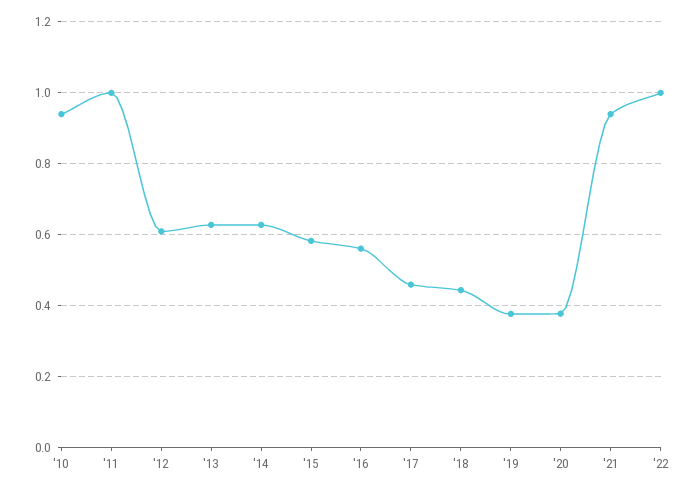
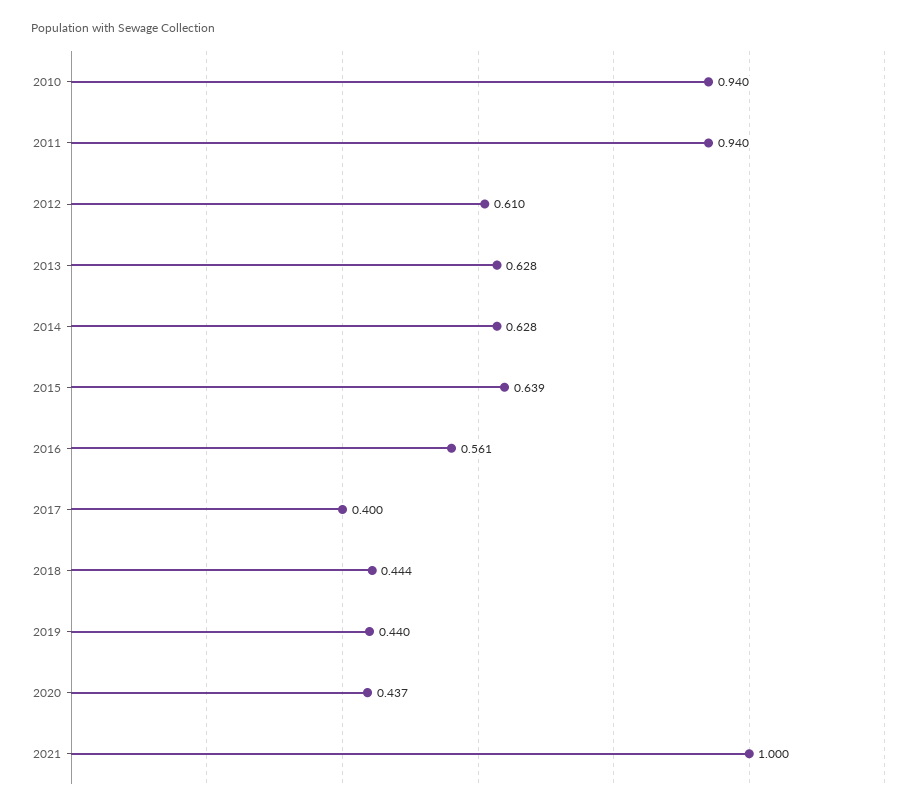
'11: 1 -> 0.94
'15: 0.58 -> 0.639
'17: 0.46 -> 0.4
'19: 0.38 -> 0.44
'20: 0.38 -> 0.437
'21: 0.94 -> 1
'22: 1 -> none

